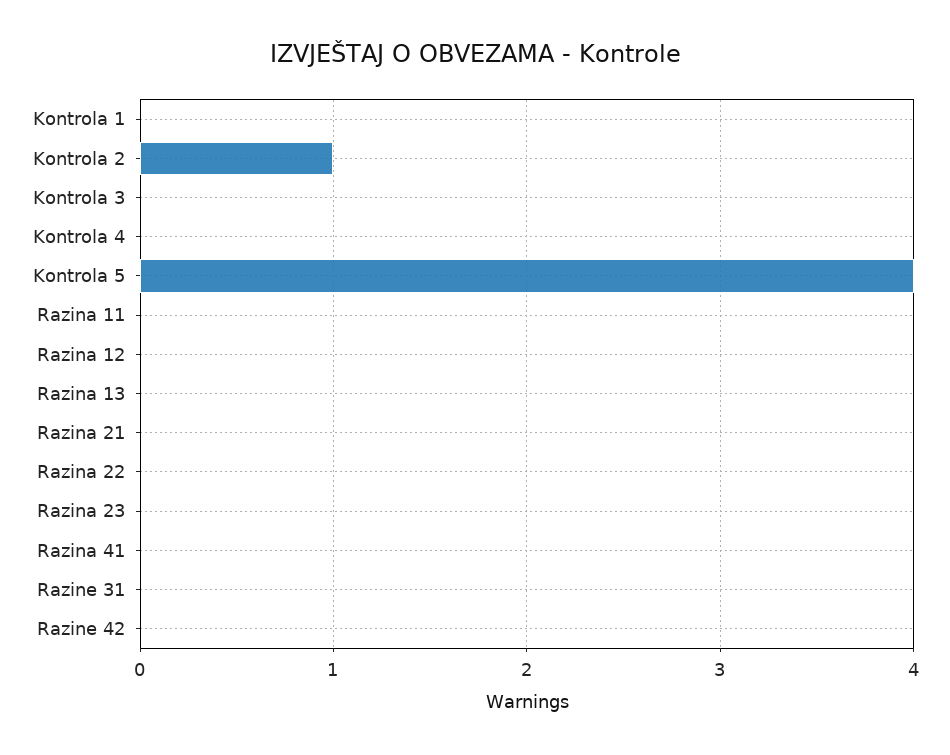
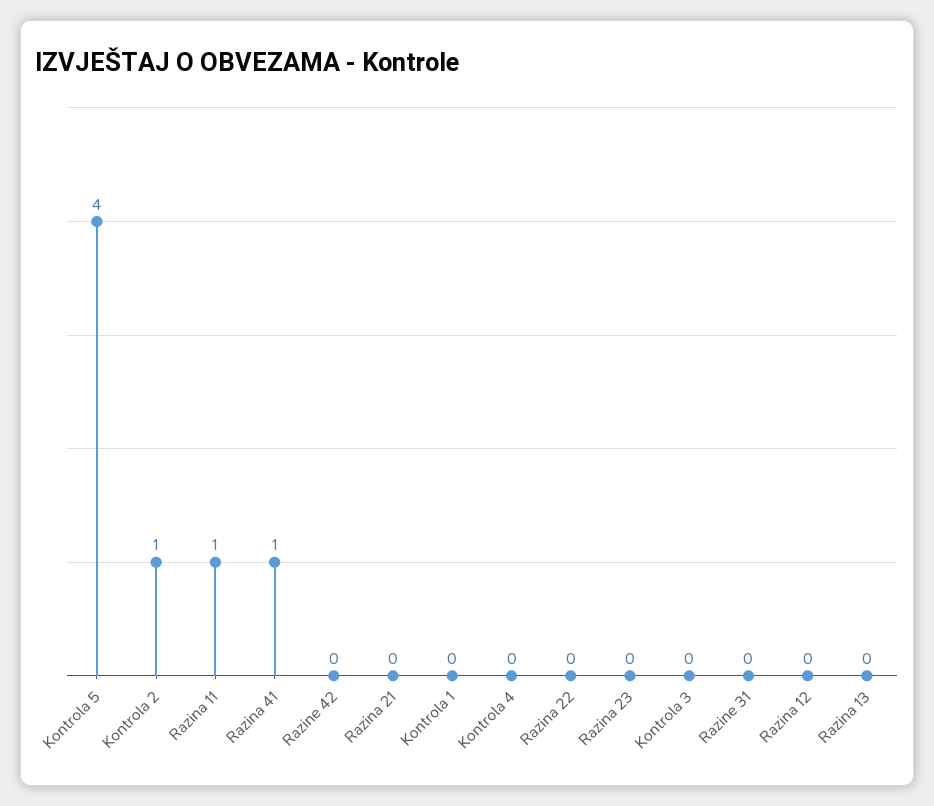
Razina 11: 0 -> 1
Razina 41: 0 -> 1

